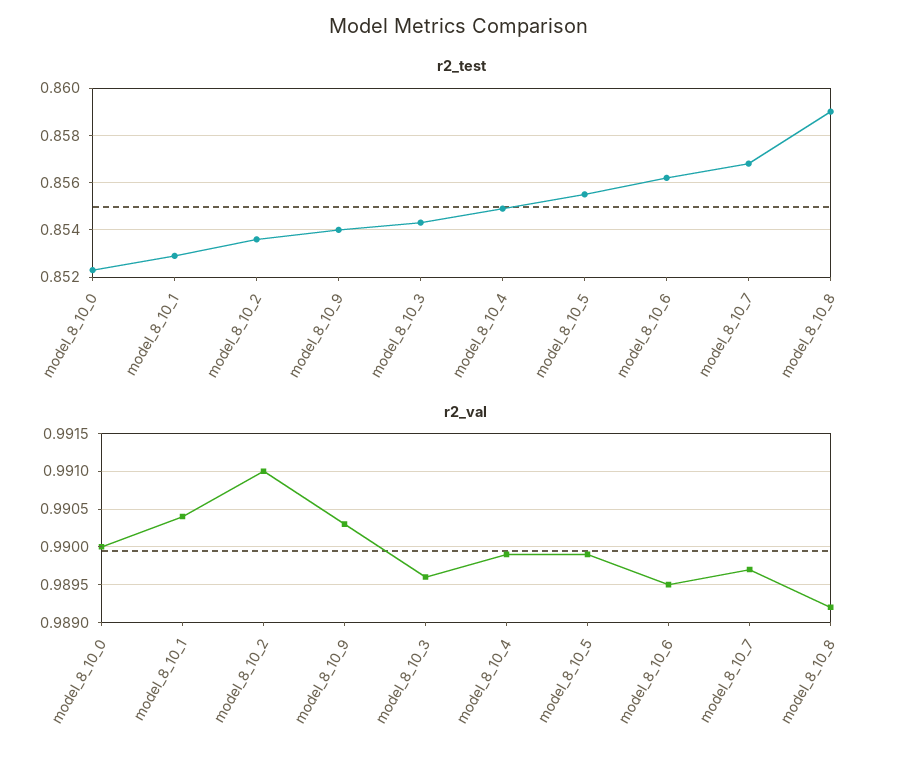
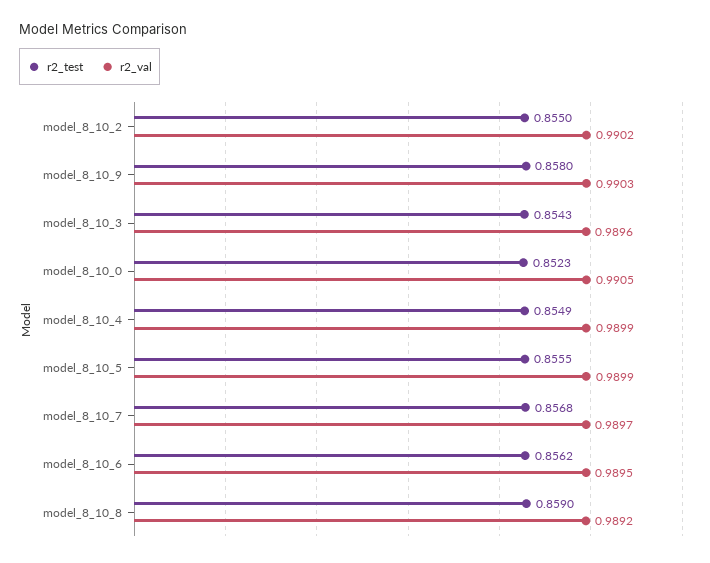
r2_test, model_8_10_1: 0.853 -> none
r2_test, model_8_10_2: 0.8535 -> 0.855
r2_test, model_8_10_9: 0.854 -> 0.858
r2_val, model_8_10_0: 0.99 -> 0.9905
r2_val, model_8_10_1: 0.9904 -> none
r2_val, model_8_10_2: 0.991 -> 0.9902

